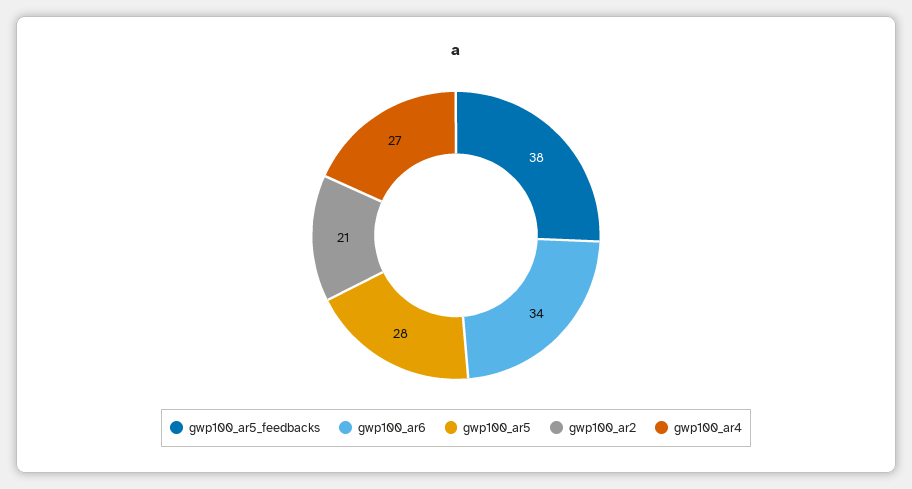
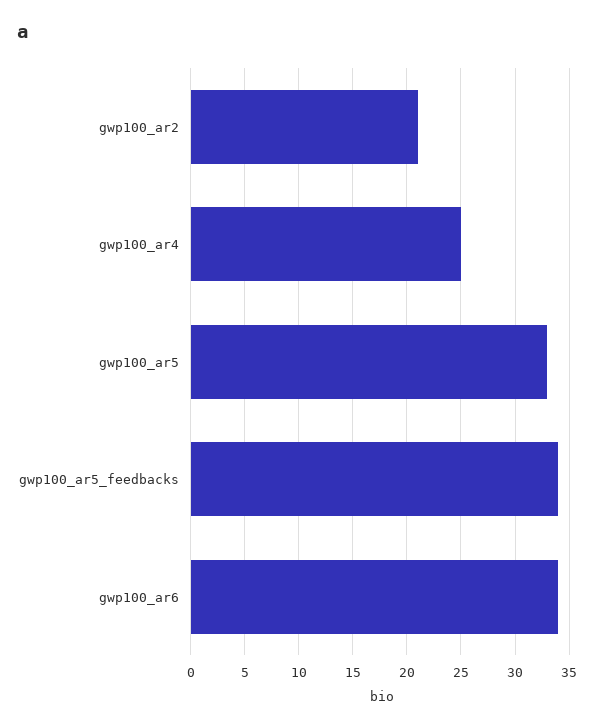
gwp100_ar5_feedbacks: 38 -> 34
gwp100_ar5: 28 -> 33
gwp100_ar4: 27 -> 25

